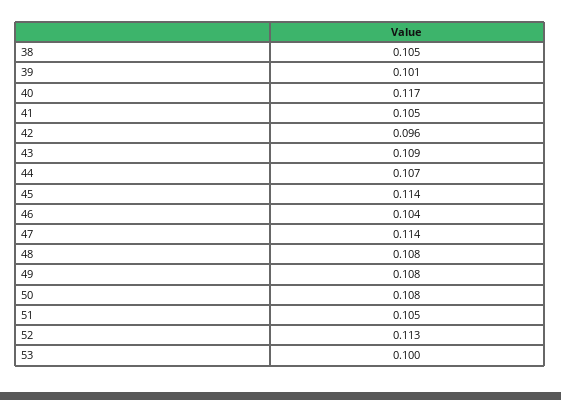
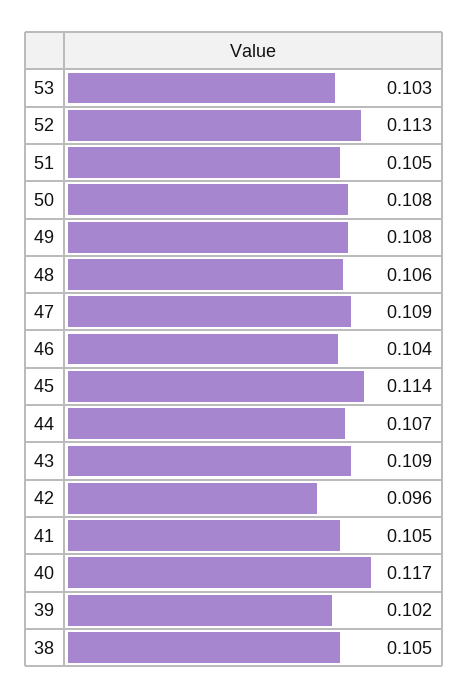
39: 0.101 -> 0.102
47: 0.114 -> 0.109
48: 0.108 -> 0.106
53: 0.1 -> 0.103

